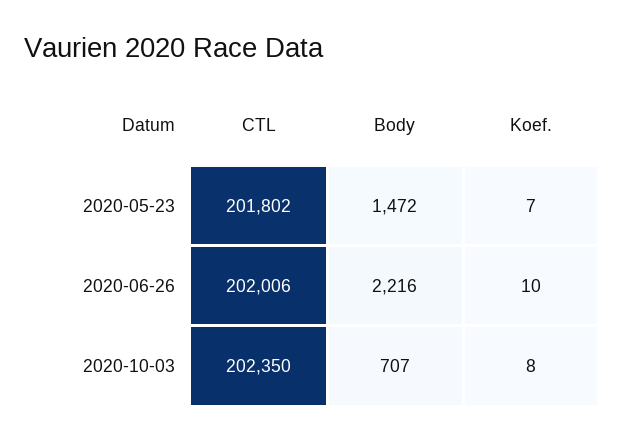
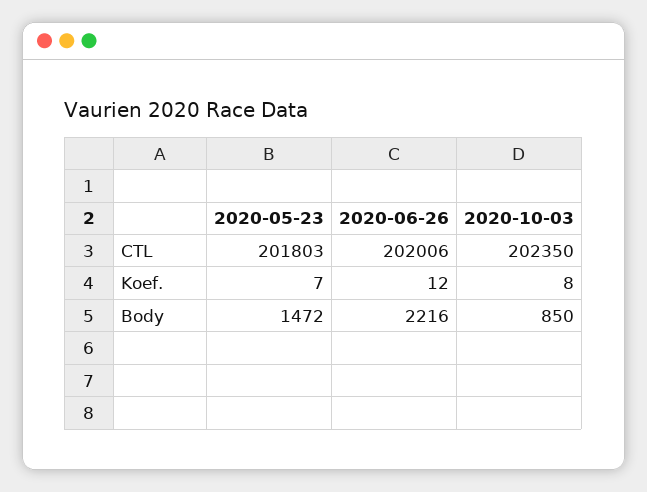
CTL, 2020-05-23: 201802 -> 201803
Koef., 2020-06-26: 10 -> 12
Body, 2020-10-03: 707 -> 850

